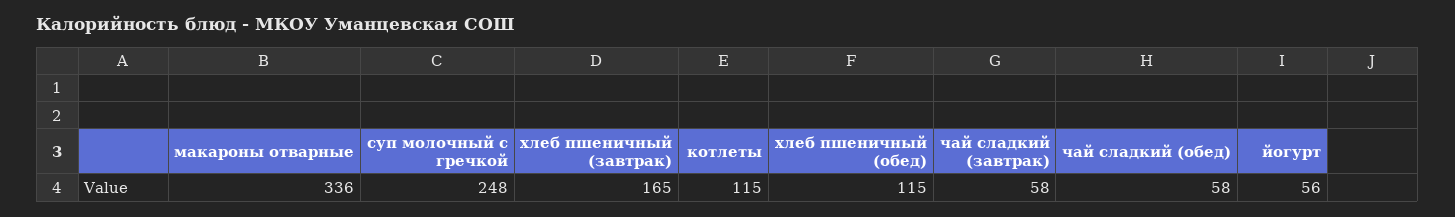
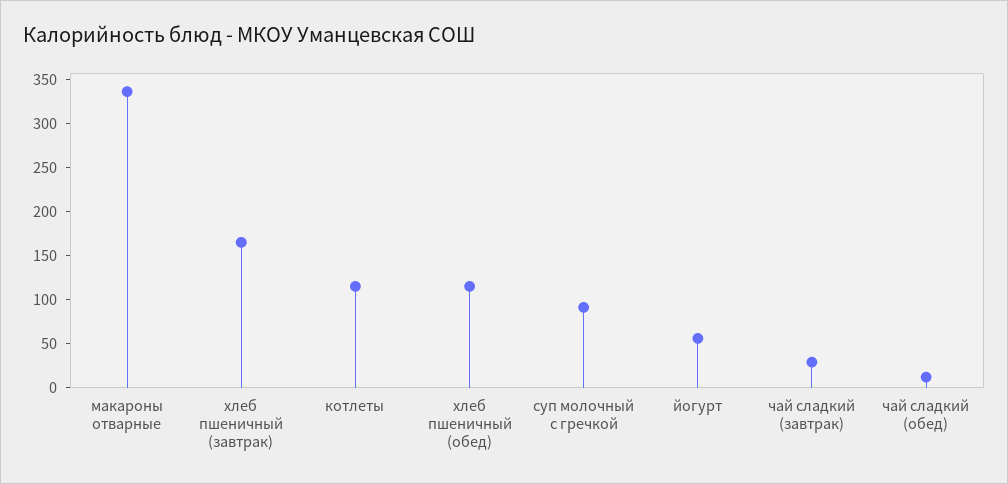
суп молочный с гречкой: 248 -> 90
чай сладкий (завтрак): 58 -> 30
чай сладкий (обед): 58 -> 10

